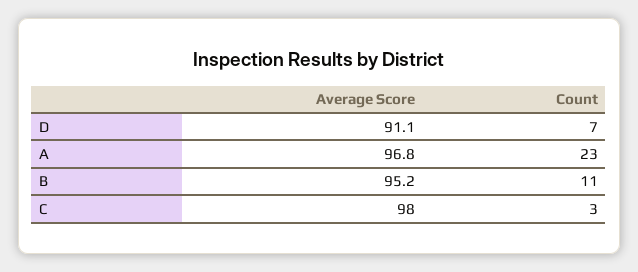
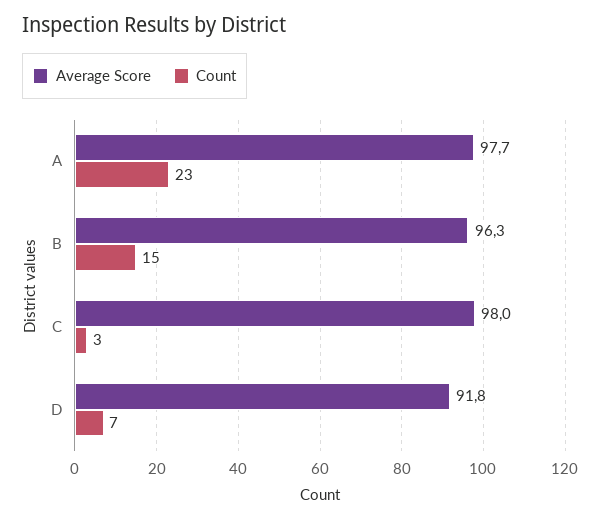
Average Score, D: 91.1 -> 91.8
Average Score, A: 96.8 -> 97.7
Average Score, B: 95.2 -> 96.3
Count, B: 11 -> 15

